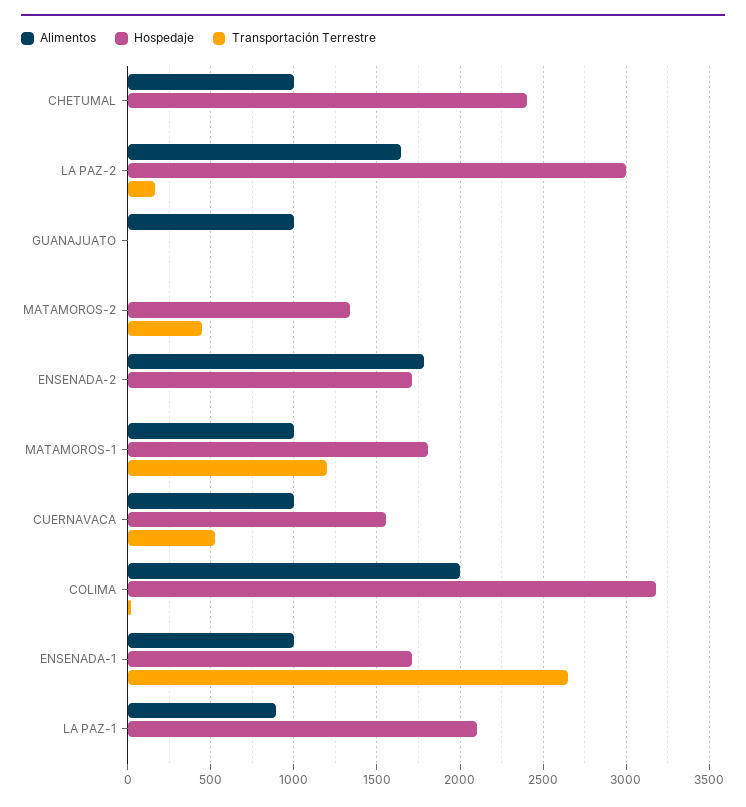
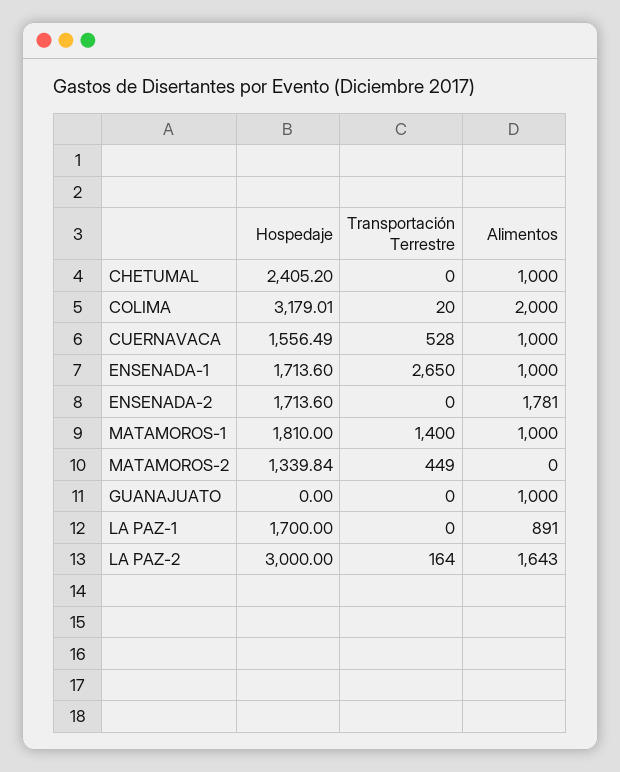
Transportación Terrestre, MATAMOROS-1: 1200 -> 1400
Hospedaje, LA PAZ-1: 2100 -> 1700

